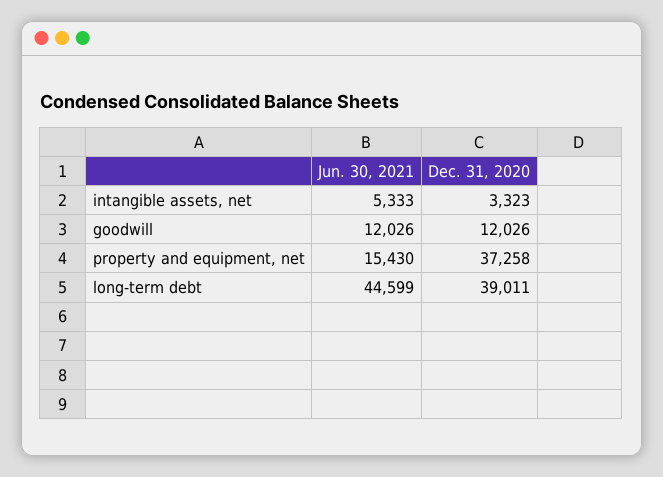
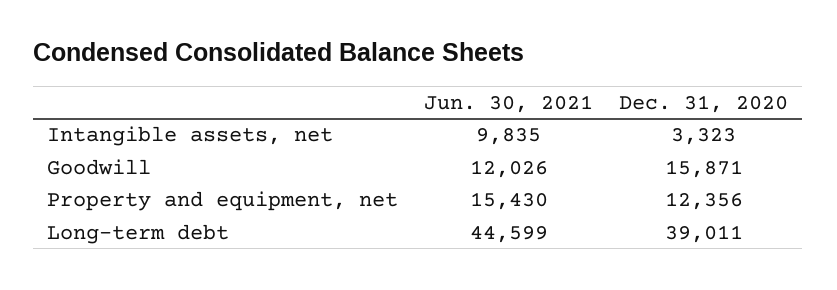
Jun. 30, 2021, intangible assets, net: 5333 -> 9835
Dec. 31, 2020, goodwill: 12026 -> 15871
Dec. 31, 2020, property and equipment, net: 37258 -> 12356

